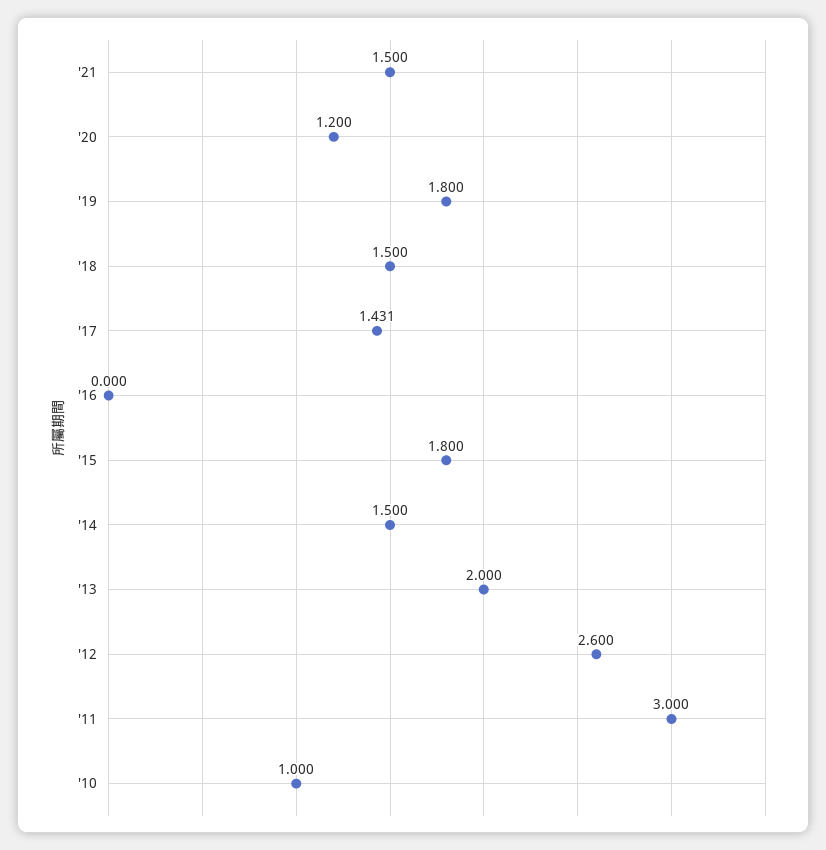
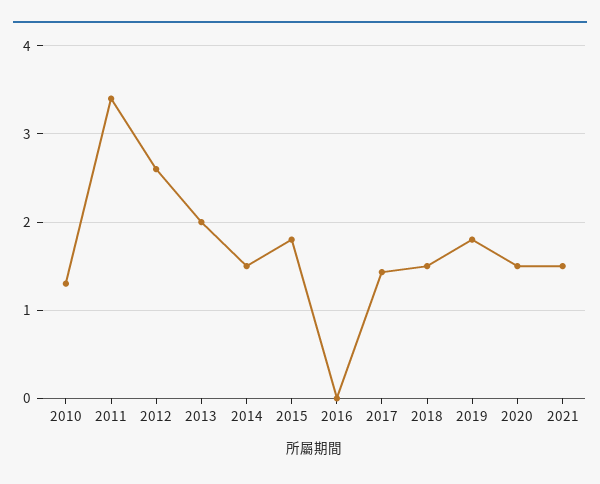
'20: 1.2 -> 1.5
'11: 3 -> 3.4
'10: 1 -> 1.3

